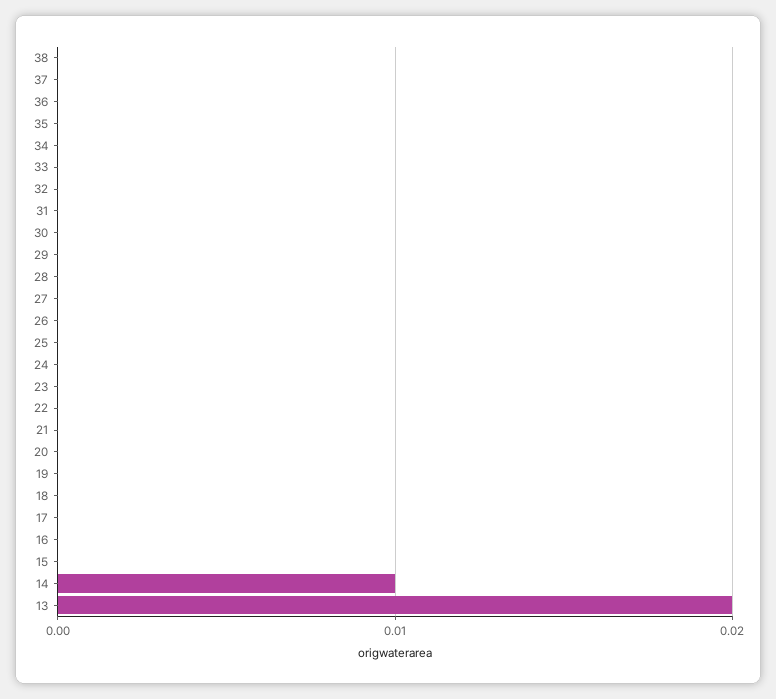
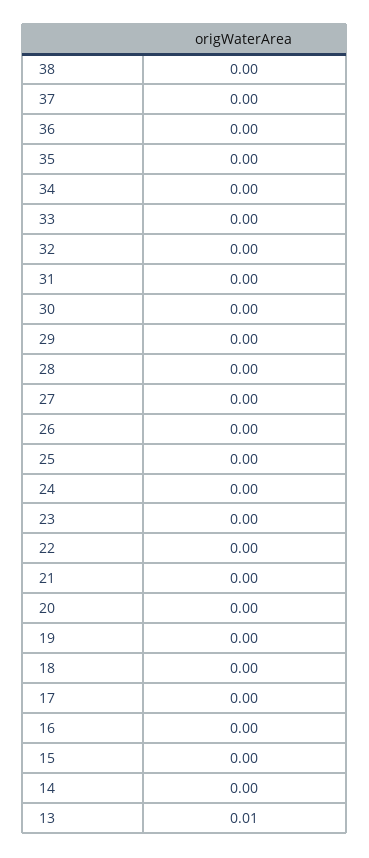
14: 0.01 -> 0
13: 0.02 -> 0.01

